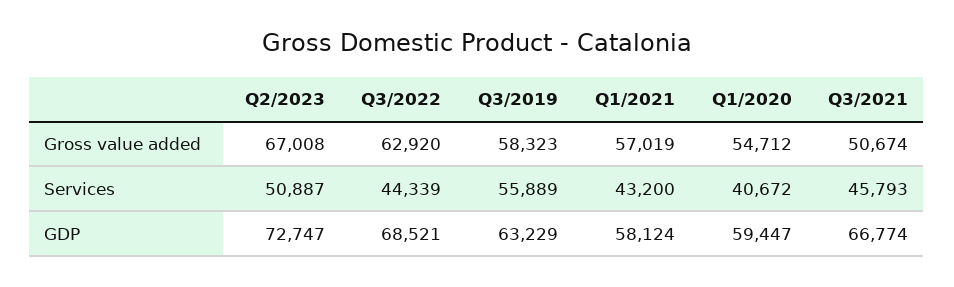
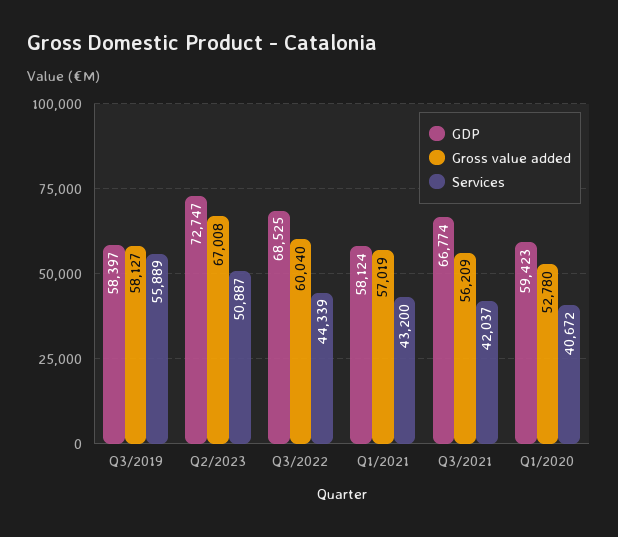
Gross value added, Q3/2022: 62920 -> 60040
Gross value added, Q3/2019: 58323 -> 58127
Gross value added, Q1/2020: 54712 -> 52780
Gross value added, Q3/2021: 50674 -> 56209
Services, Q3/2021: 45793 -> 42037
GDP, Q3/2022: 68521 -> 68525
GDP, Q3/2019: 63229 -> 58397
GDP, Q1/2020: 59447 -> 59423

